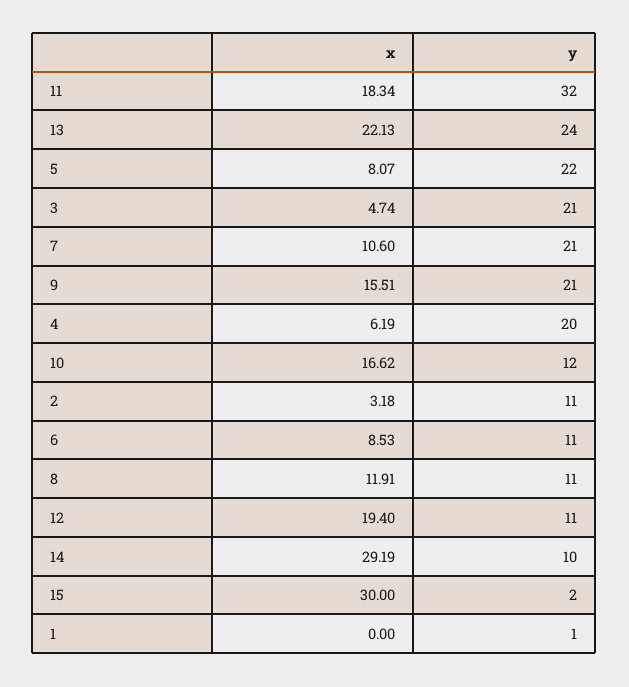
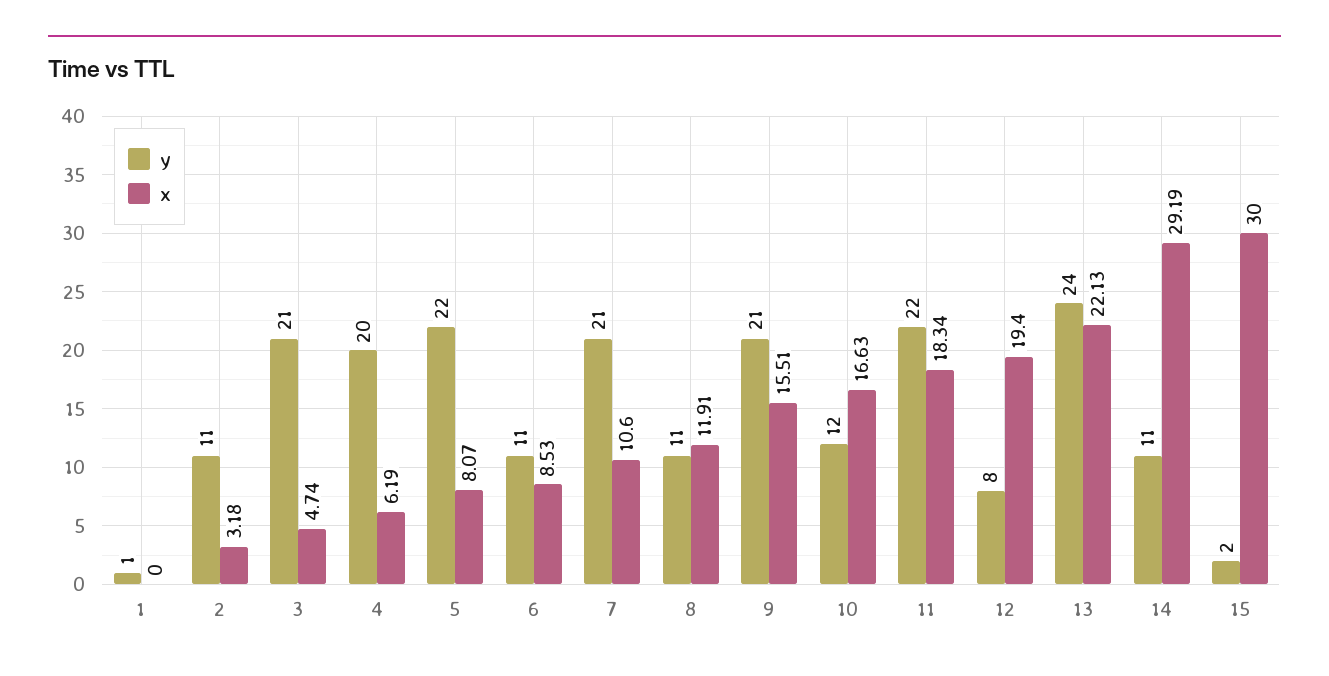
y, 11: 32 -> 22
x, 10: 16.62 -> 16.63
y, 12: 11 -> 8
y, 14: 10 -> 11

